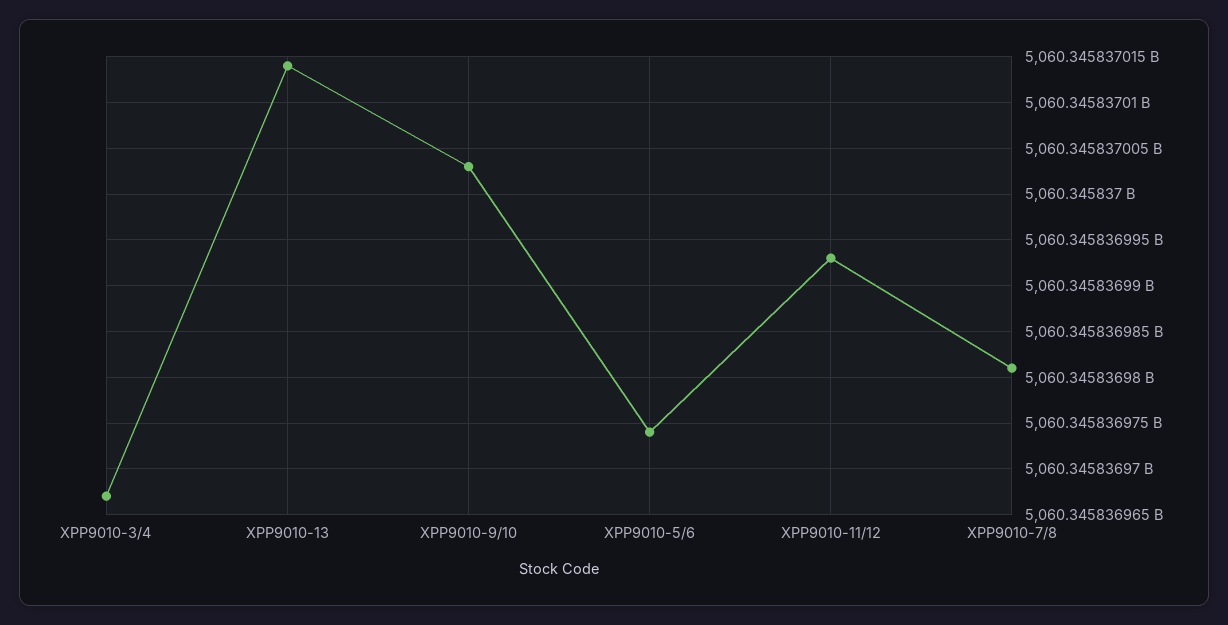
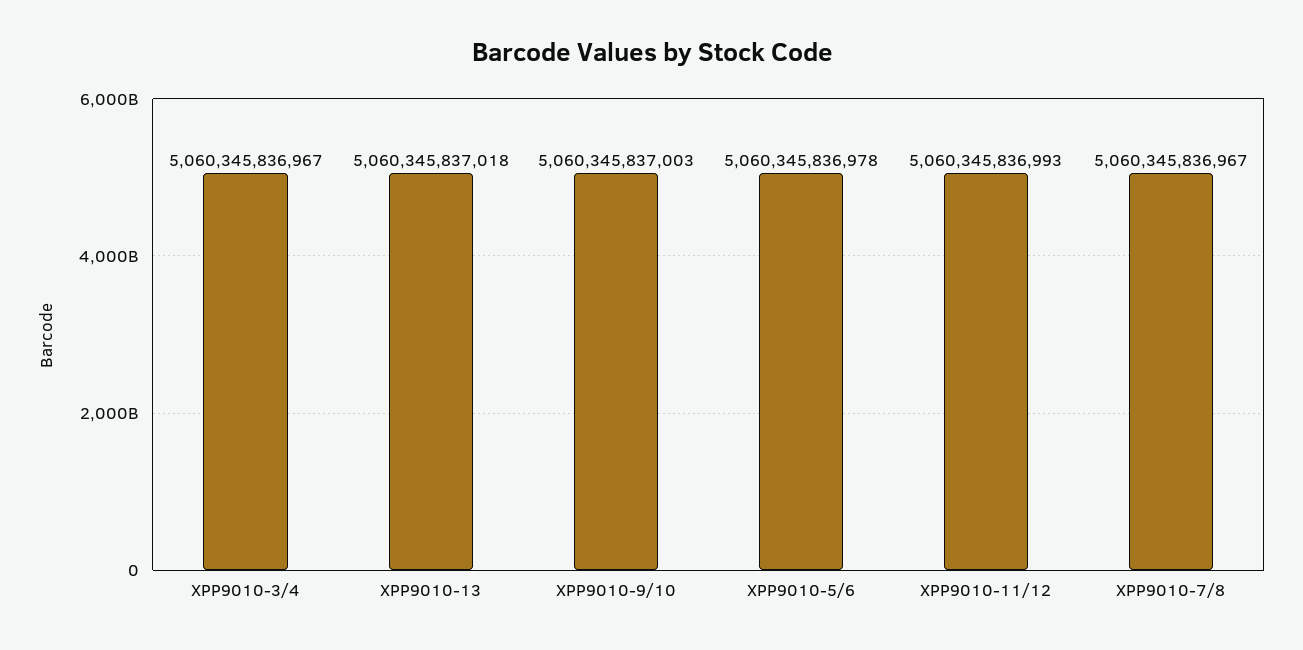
XPP9010-13: 5060345837014 -> 5060345837018
XPP9010-5/6: 5060345836974 -> 5060345836978
XPP9010-7/8: 5060345836981 -> 5060345836967

